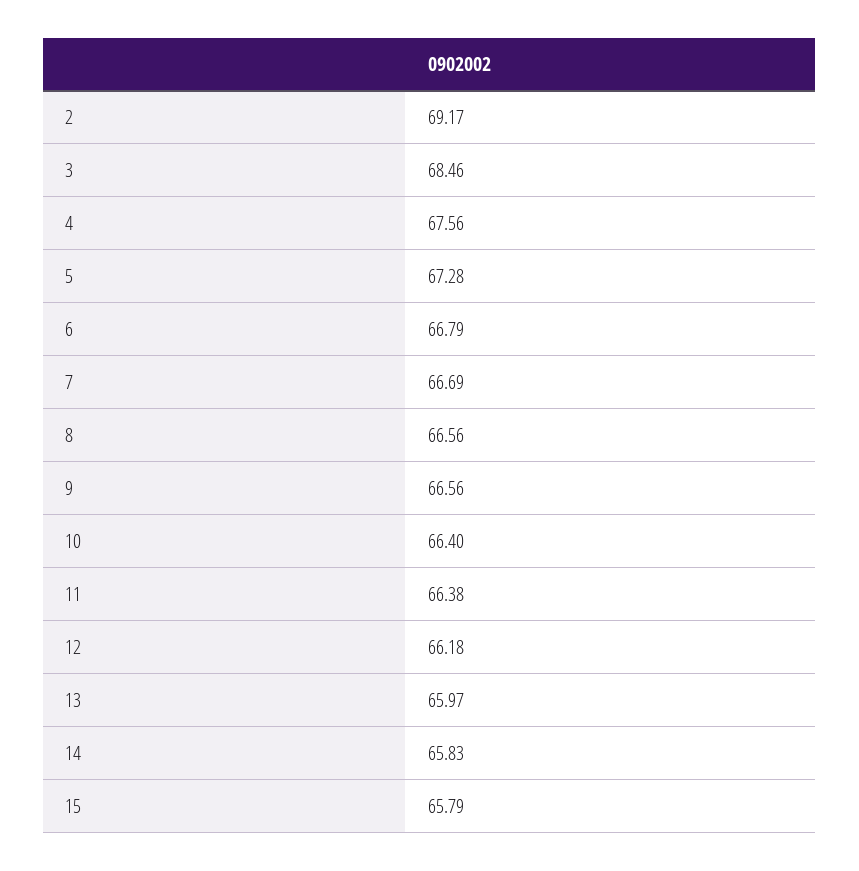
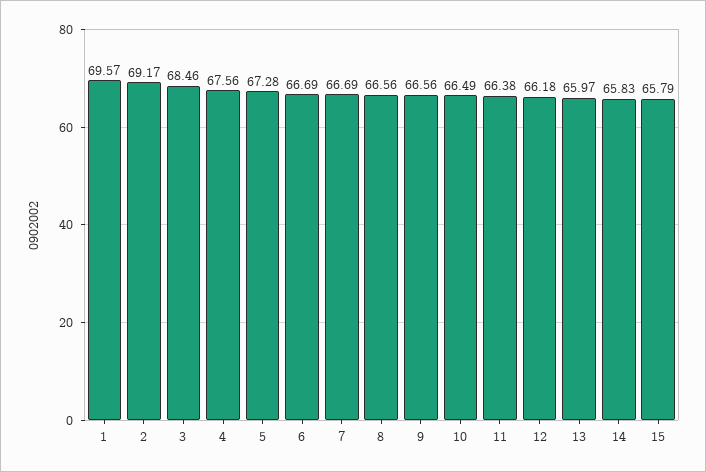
6: 66.79 -> 66.69
10: 66.4 -> 66.49
1: none -> 69.57

